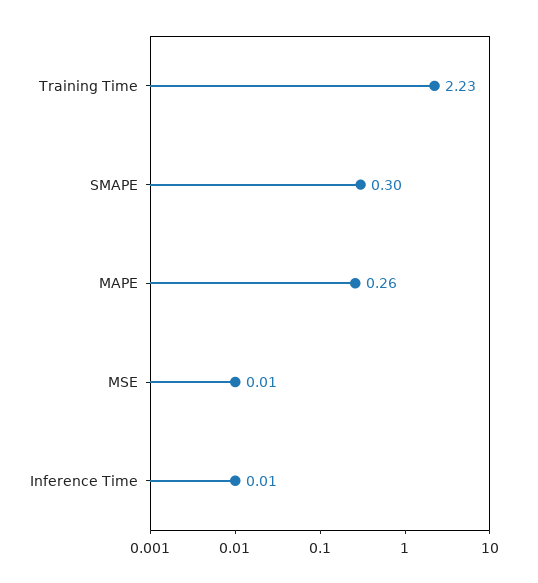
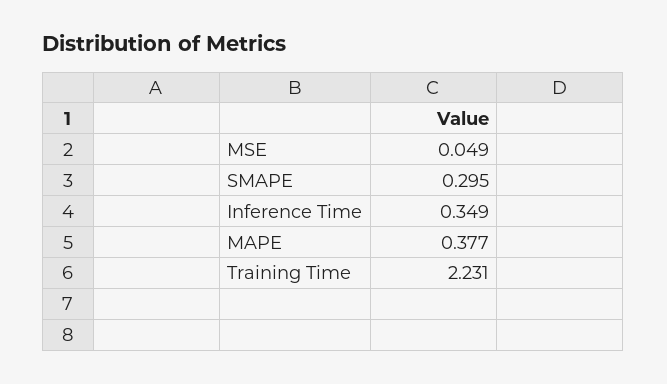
MAPE: 0.26 -> 0.377
MSE: 0.01 -> 0.049
Inference Time: 0.01 -> 0.349

